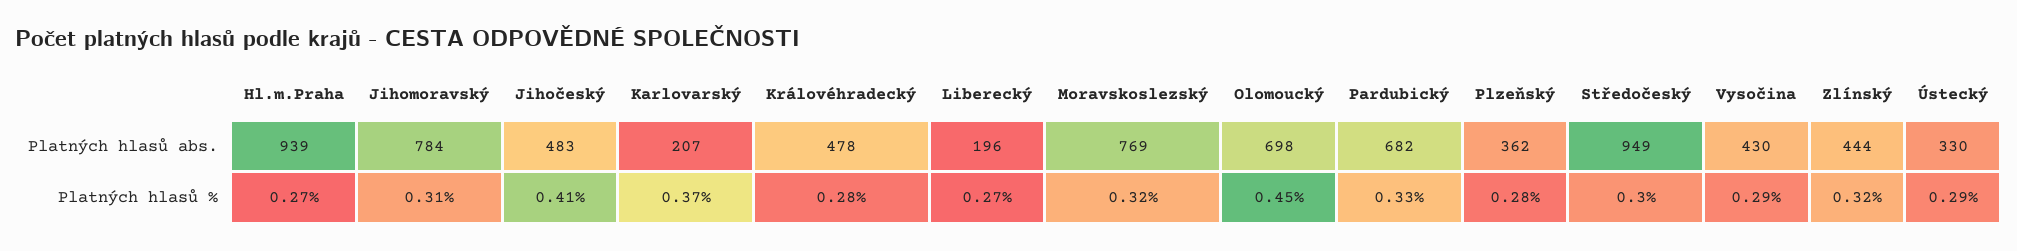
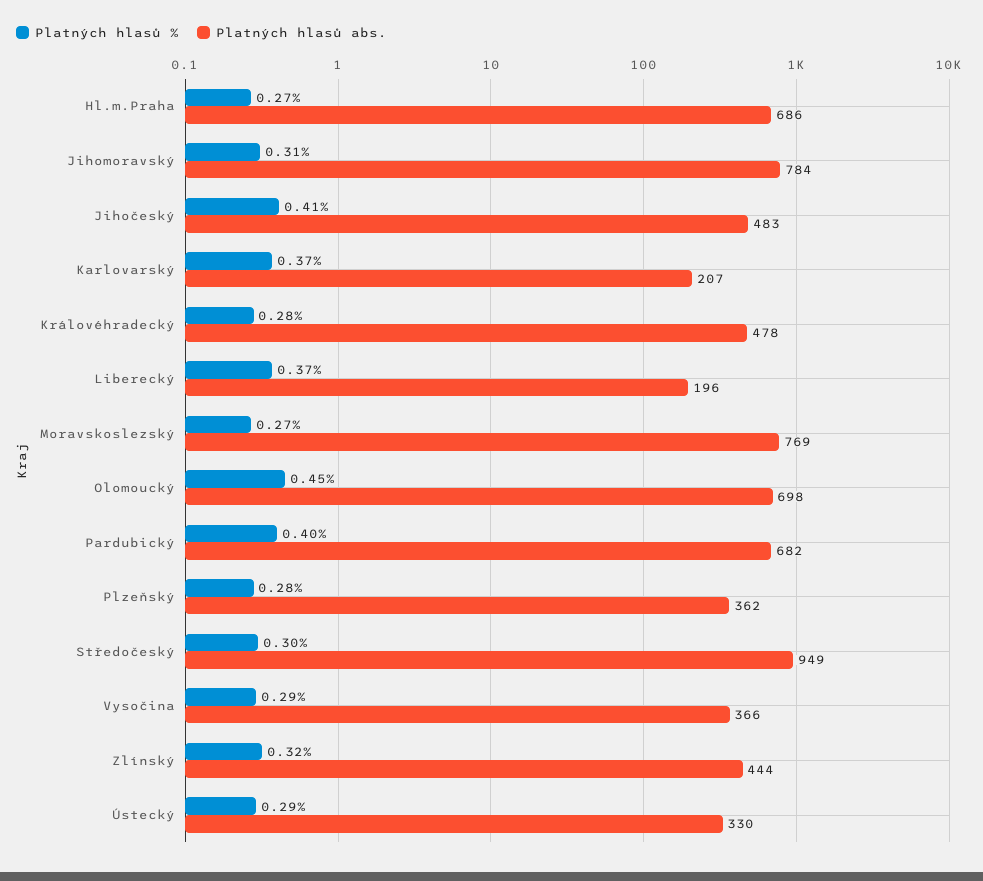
Platných hlasů abs., Hl.m.Praha: 939 -> 686
Platných hlasů abs., Vysočina: 430 -> 366
Platných hlasů %, Liberecký: 0.27 -> 0.37
Platných hlasů %, Moravskoslezský: 0.32 -> 0.27
Platných hlasů %, Pardubický: 0.33 -> 0.4

